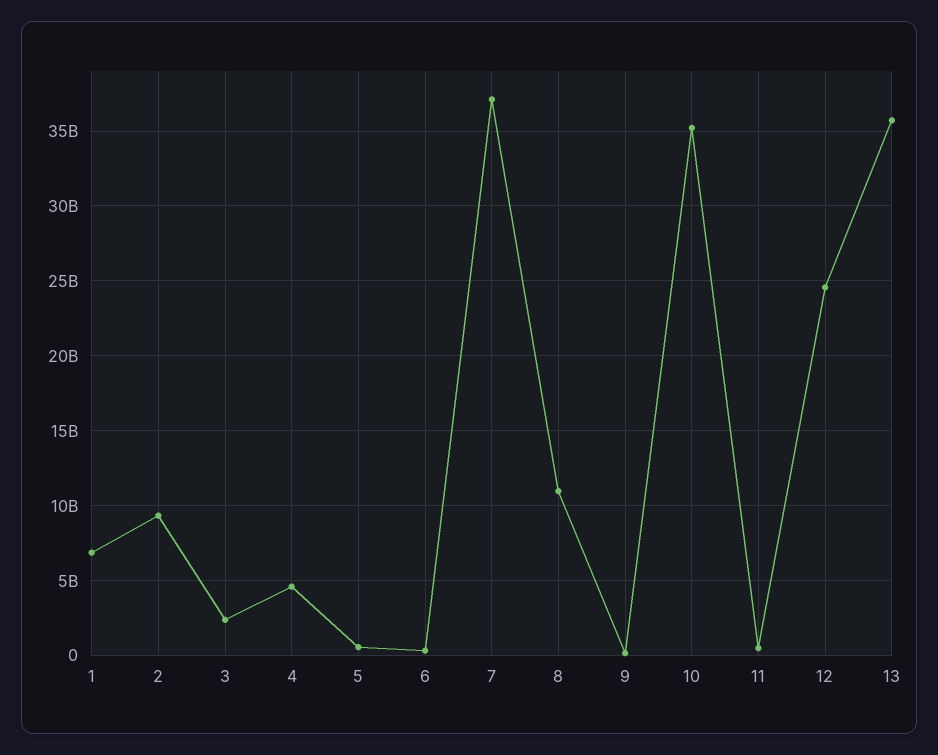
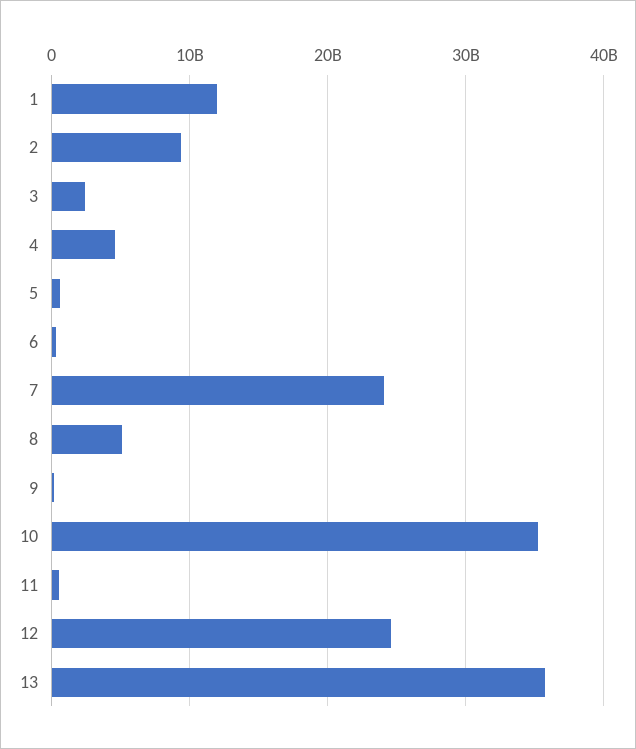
1: 7000000000 -> 12000000000
7: 37000000000 -> 24000000000
8: 11000000000 -> 5000000000

